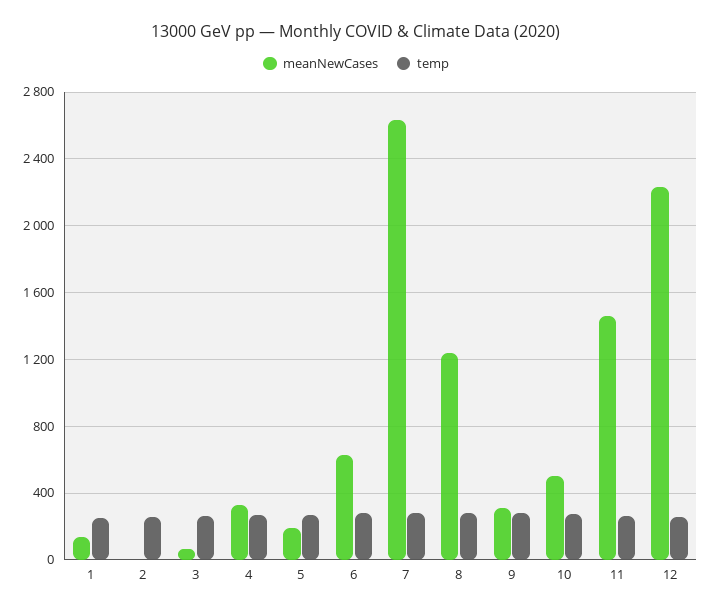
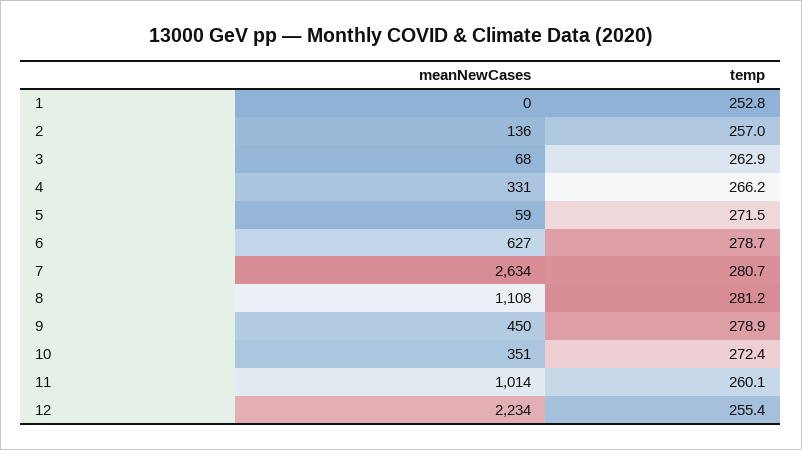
meanNewCases, 1: 150 -> 0
meanNewCases, 2: 0 -> 136
meanNewCases, 5: 200 -> 59
meanNewCases, 8: 1250 -> 1108
meanNewCases, 9: 300 -> 450
meanNewCases, 10: 500 -> 351
meanNewCases, 11: 1450 -> 1014

